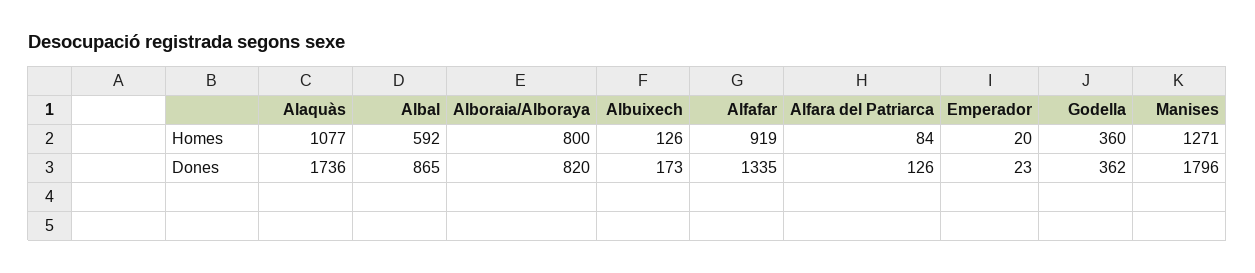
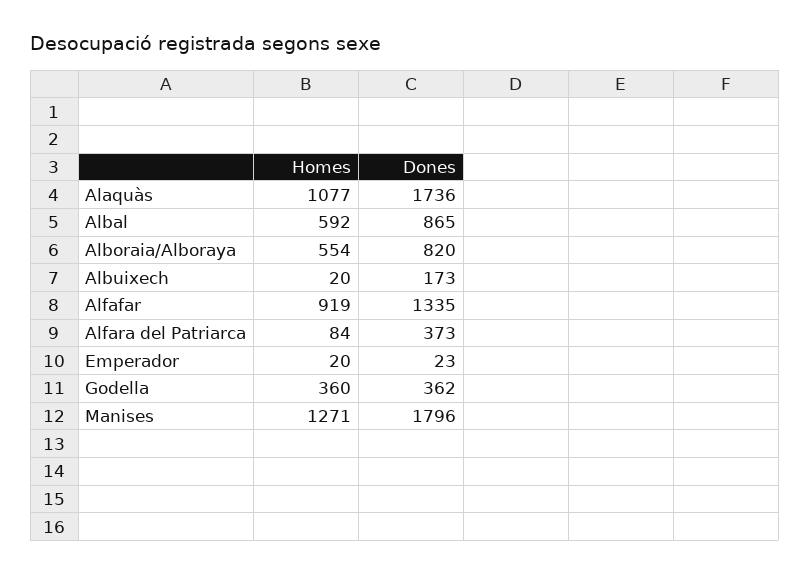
Alboraia/Alboraya, Homes: 800 -> 554
Albuixech, Homes: 126 -> 20
Alfara del Patriarca, Dones: 126 -> 373

